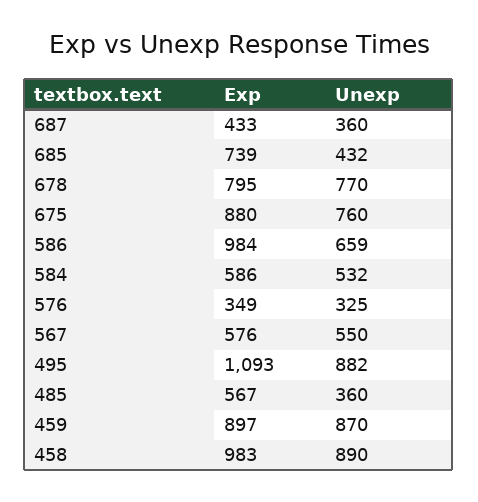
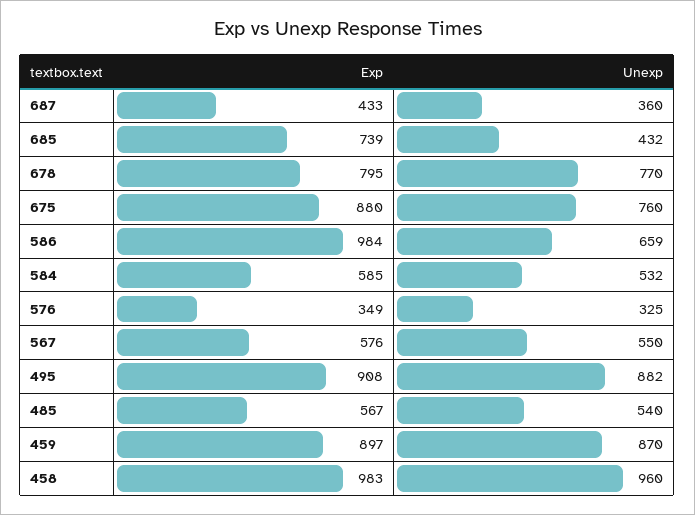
Exp, 584: 586 -> 585
Exp, 495: 1093 -> 908
Unexp, 485: 360 -> 540
Unexp, 458: 890 -> 960

